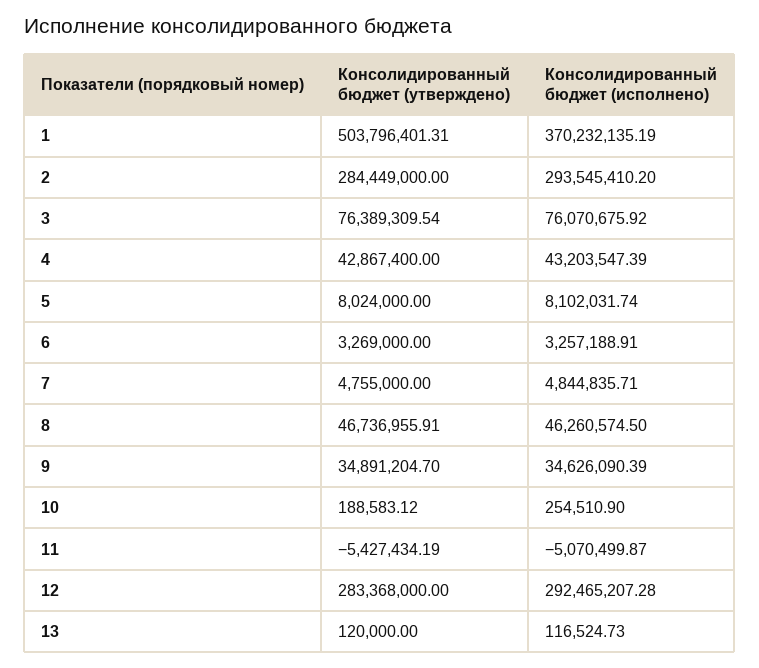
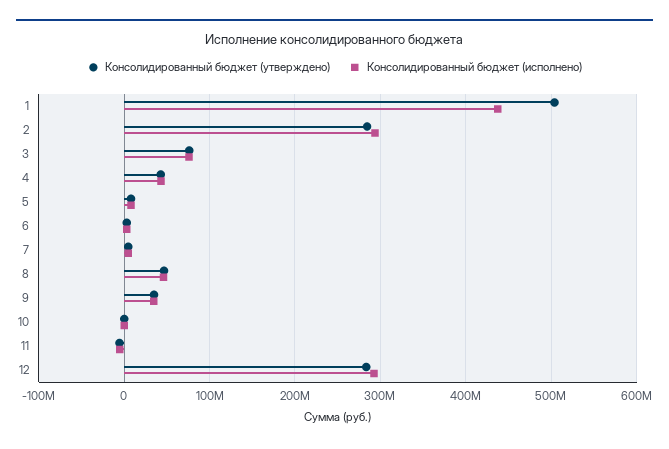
Консолидированный бюджет (исполнено), 1: 370232135.19 -> 440000000
Консолидированный бюджет (утверждено), 13: 120000 -> none
Консолидированный бюджет (исполнено), 13: 116524.73 -> none

